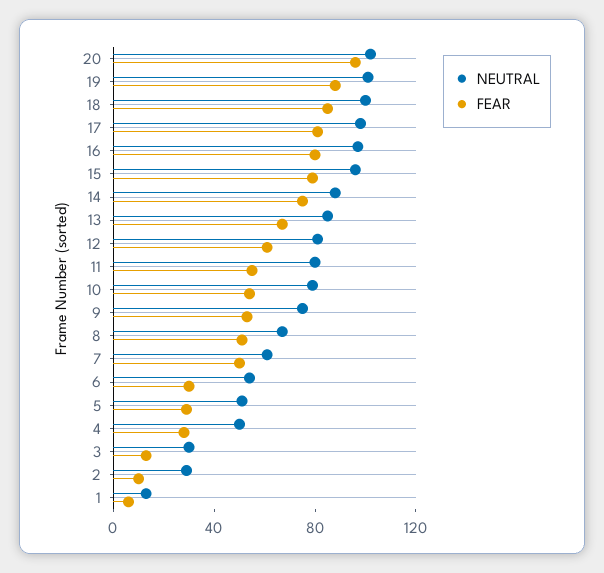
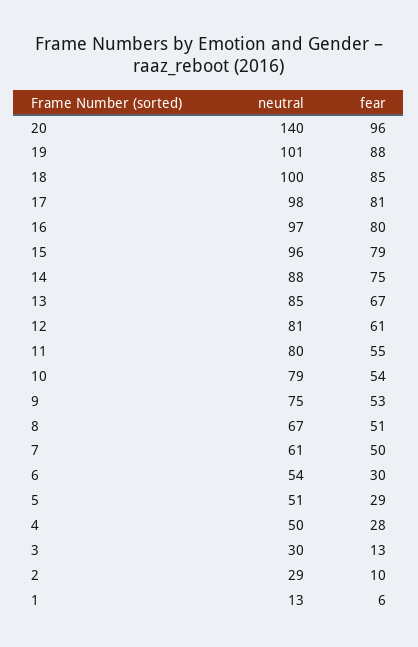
NEUTRAL, 20: 100 -> 140

